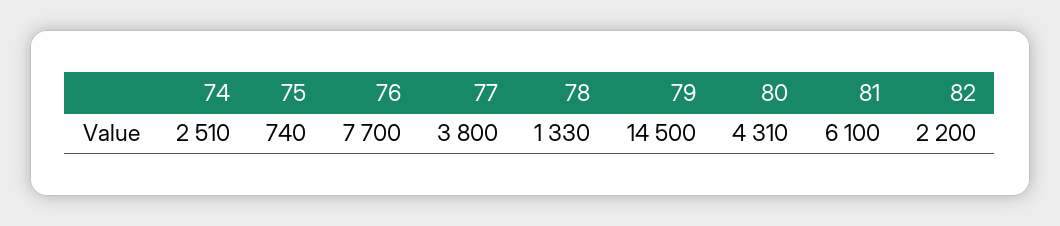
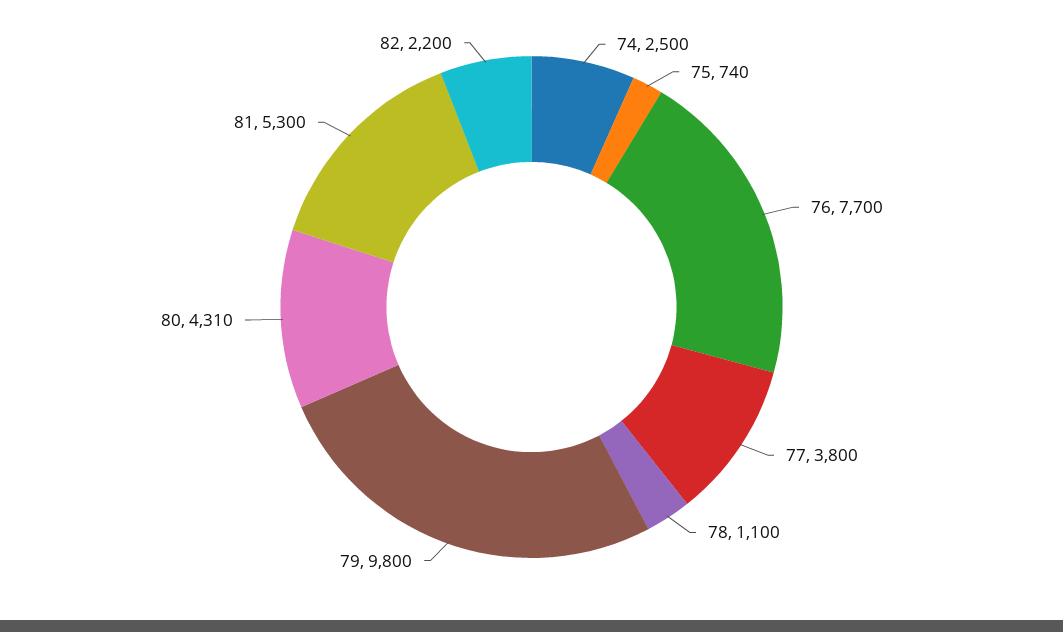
74: 2510 -> 2500
78: 1330 -> 1100
79: 14500 -> 9800
81: 6100 -> 5300

